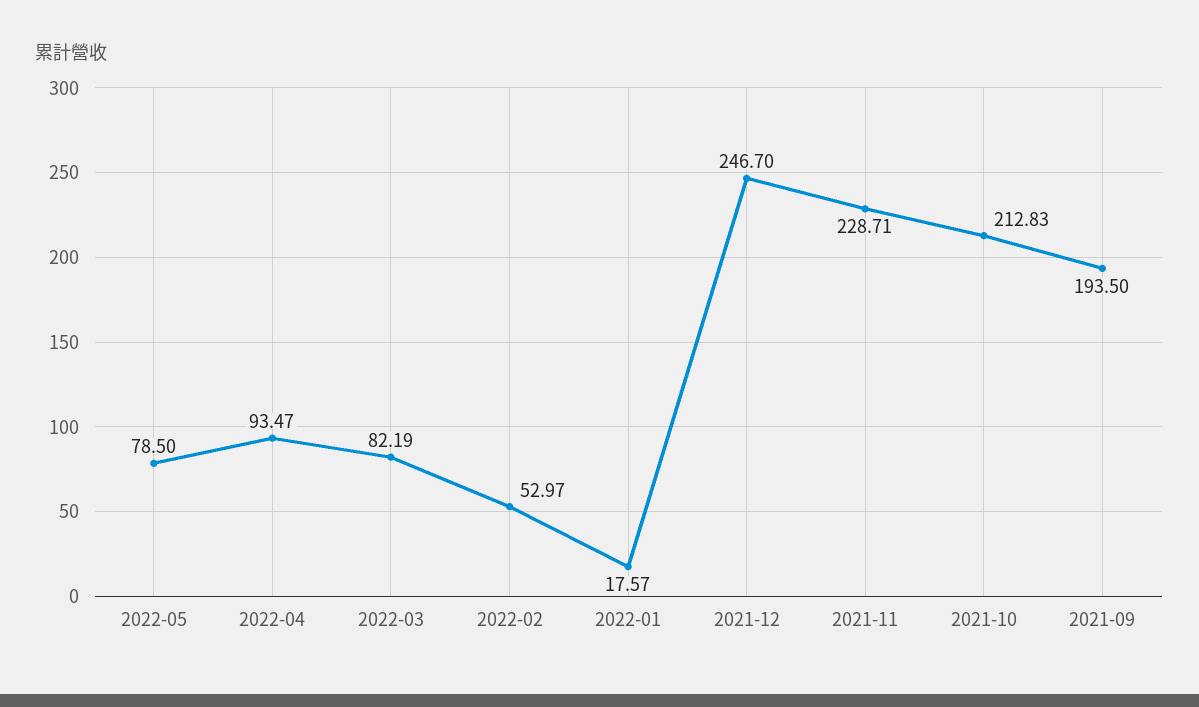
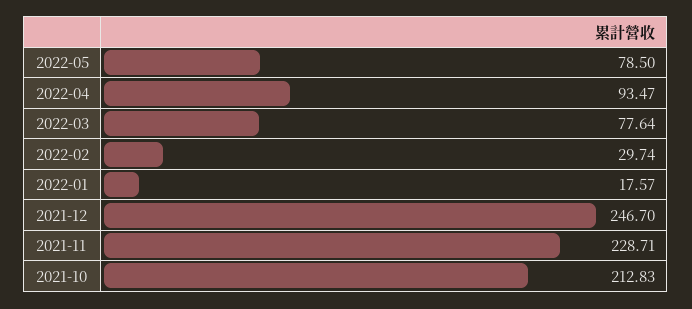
2022-03: 82.19 -> 77.64
2022-02: 52.97 -> 29.74
2021-09: 193.5 -> none

